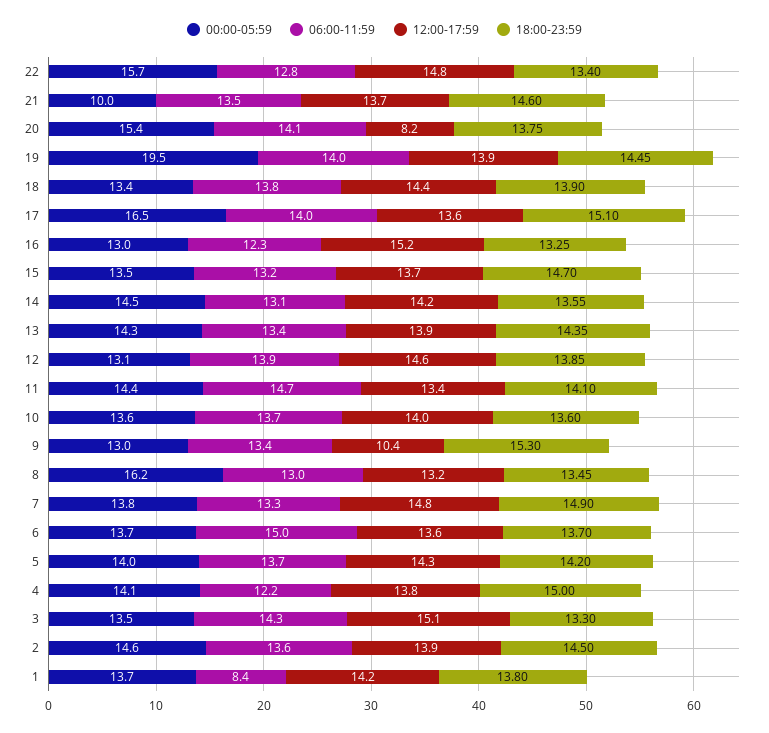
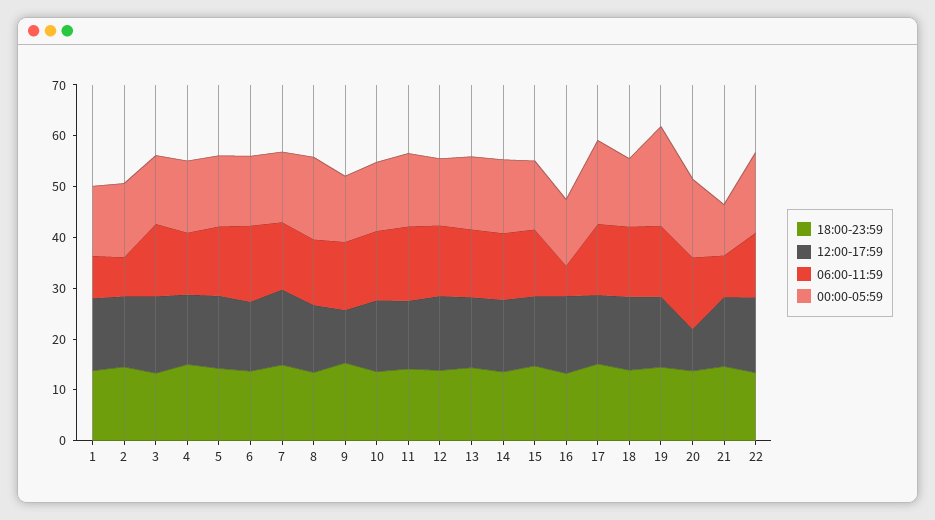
06:00-11:59, 21: 13.5 -> 8
06:00-11:59, 16: 12.3 -> 6
06:00-11:59, 2: 13.6 -> 8

